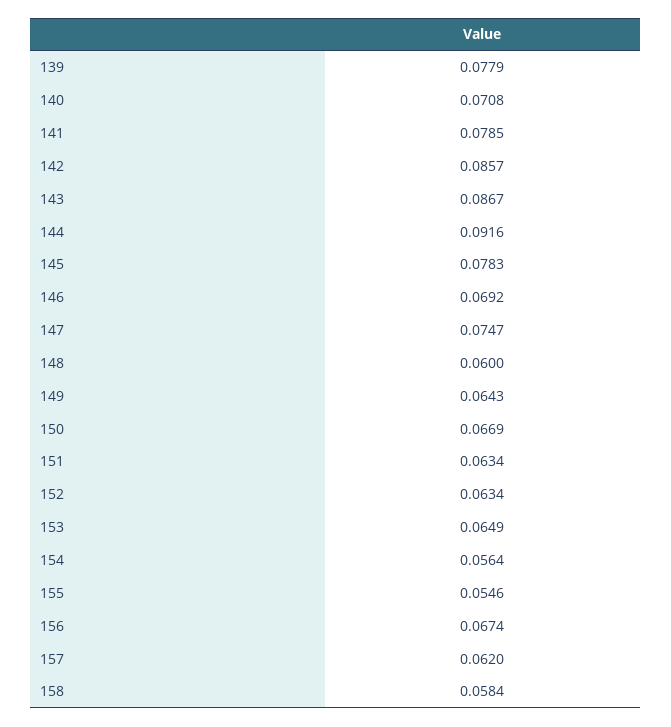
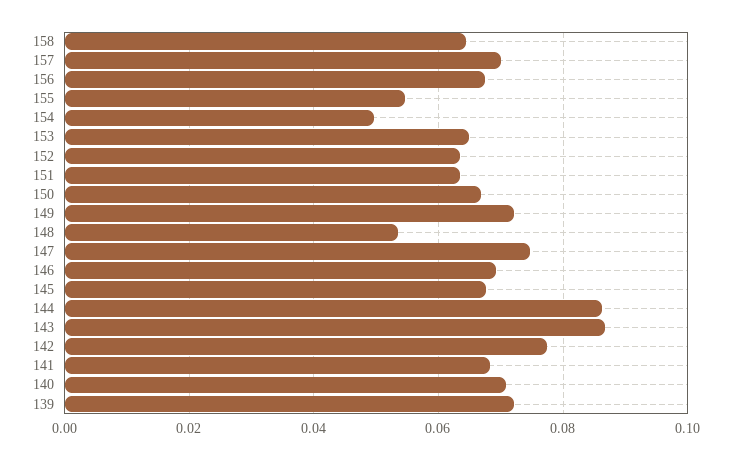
139: 0.0779 -> 0.072
141: 0.0785 -> 0.068
142: 0.0857 -> 0.078
144: 0.0916 -> 0.086
145: 0.0783 -> 0.068
148: 0.06 -> 0.054
149: 0.0643 -> 0.072
154: 0.0564 -> 0.05
157: 0.062 -> 0.07
158: 0.0584 -> 0.064

